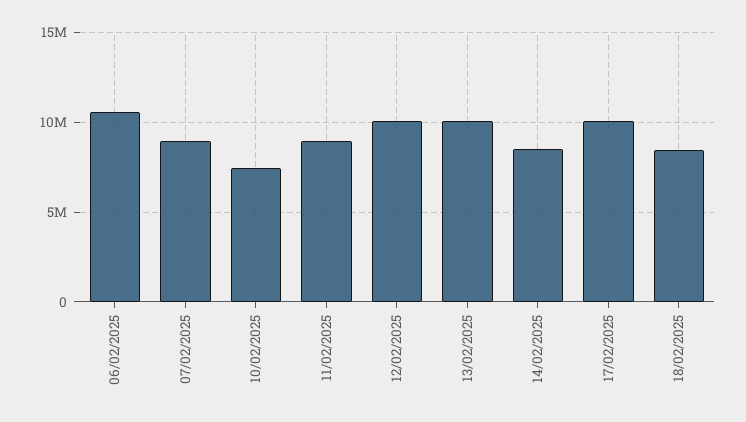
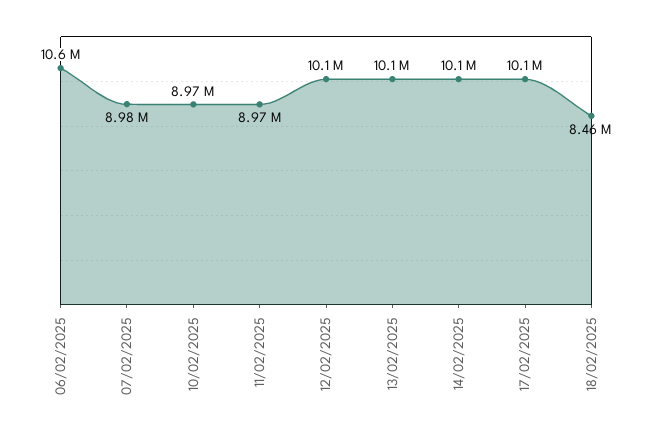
10/02/2025: 7500000 -> 8970000
14/02/2025: 8500000 -> 10100000

